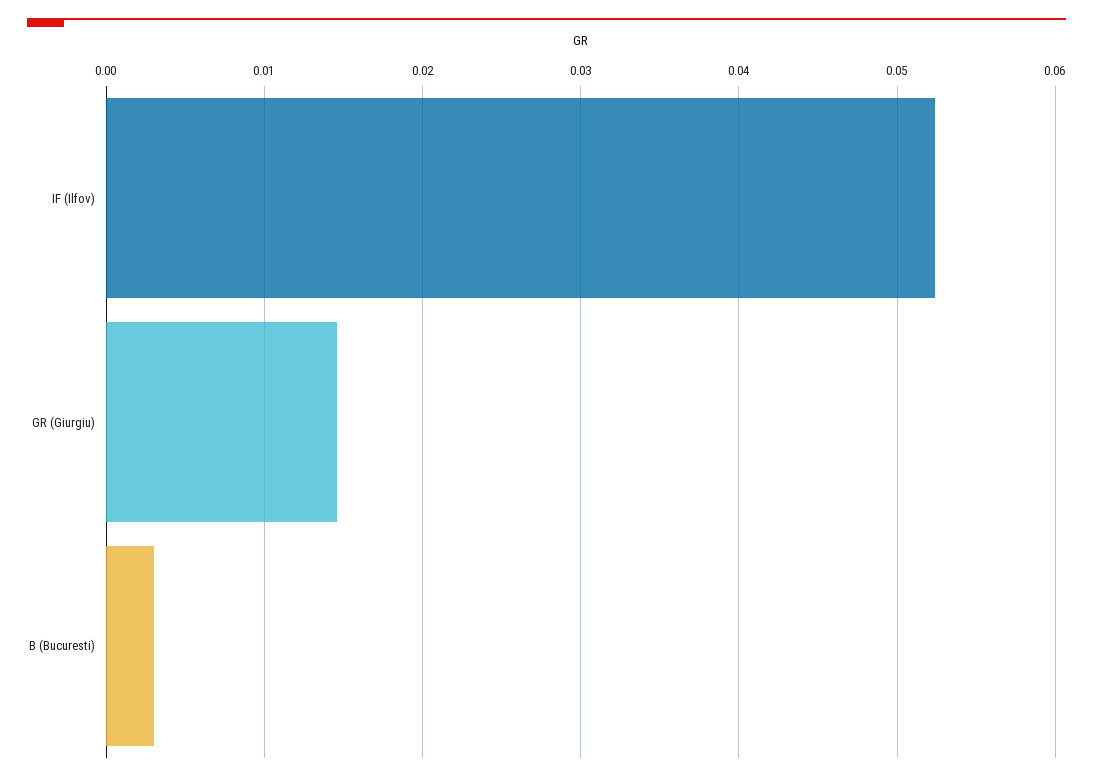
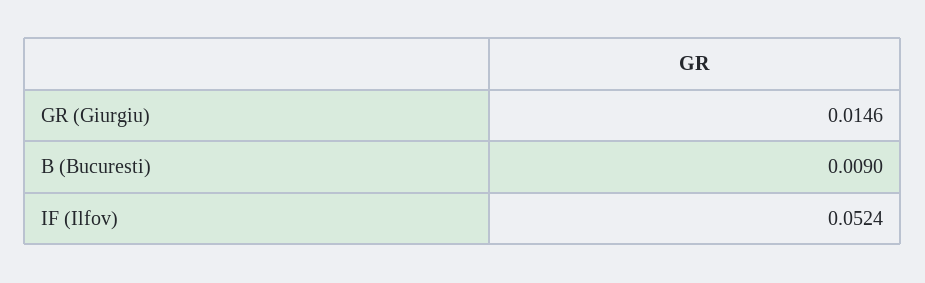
B (Bucuresti): 0.003 -> 0.009

